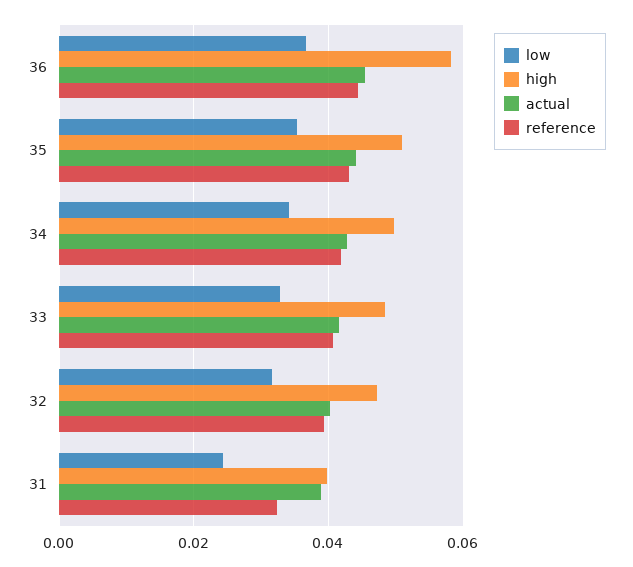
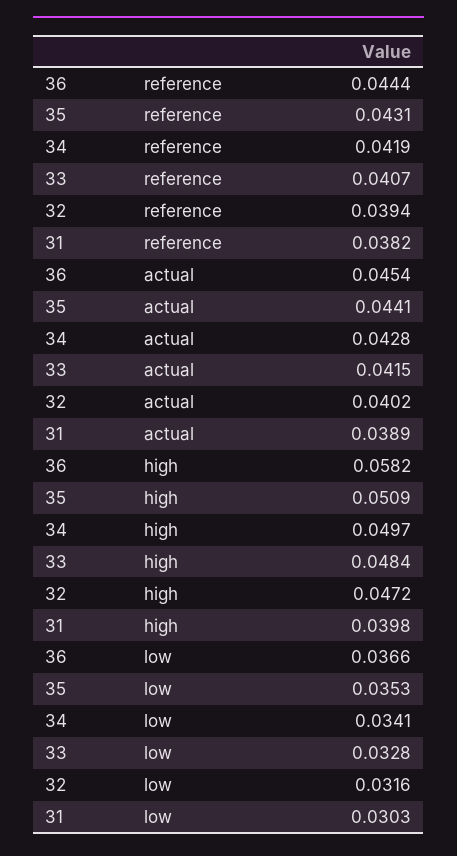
low, 31: 0.024 -> 0.0303
reference, 31: 0.032 -> 0.0382

